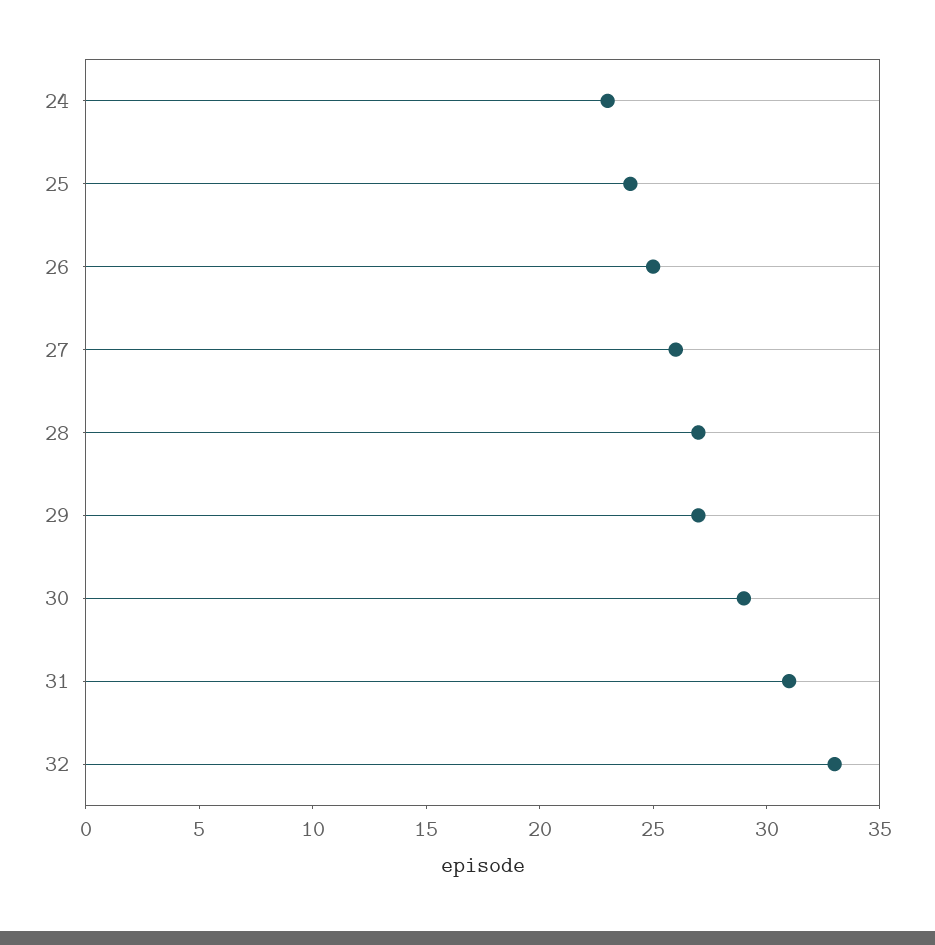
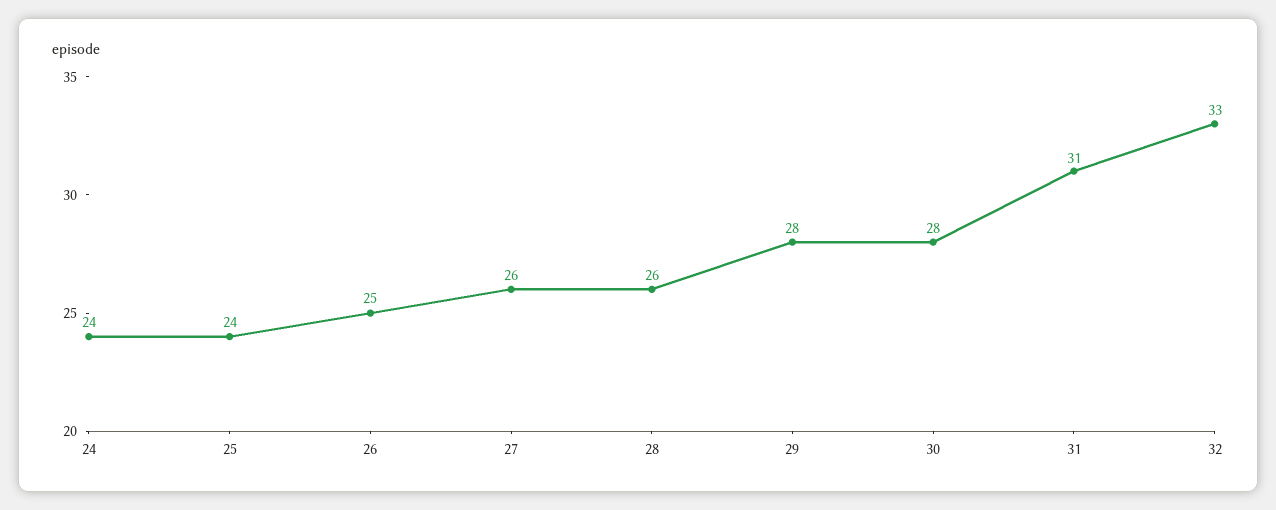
24: 23 -> 24
28: 27 -> 26
29: 27 -> 28
30: 29 -> 28

